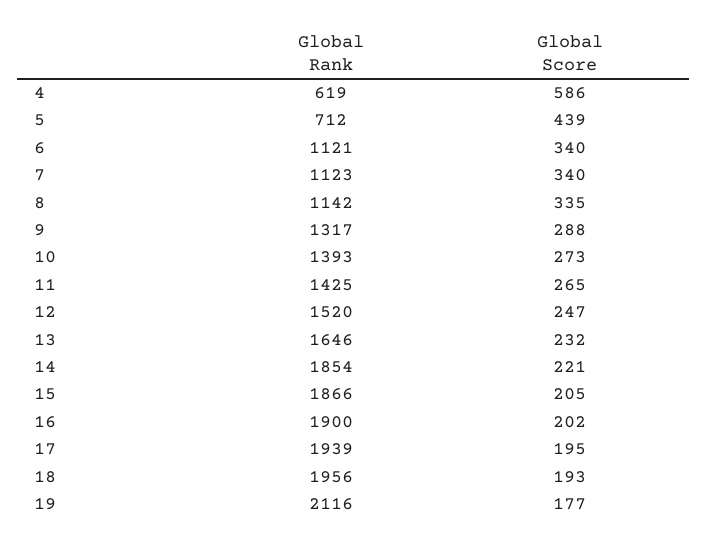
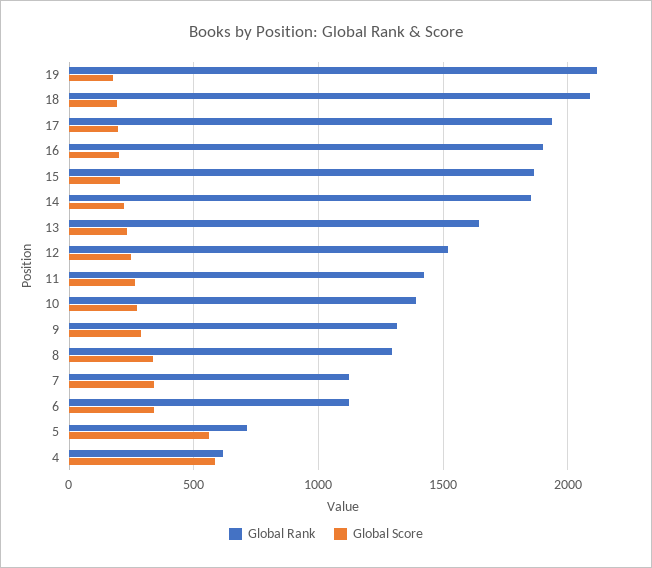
Global Score, 5: 439 -> 550
Global Rank, 8: 1142 -> 1300
Global Rank, 18: 1956 -> 2100

